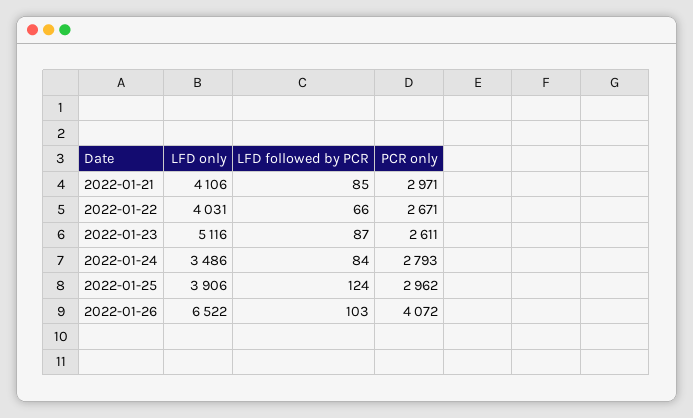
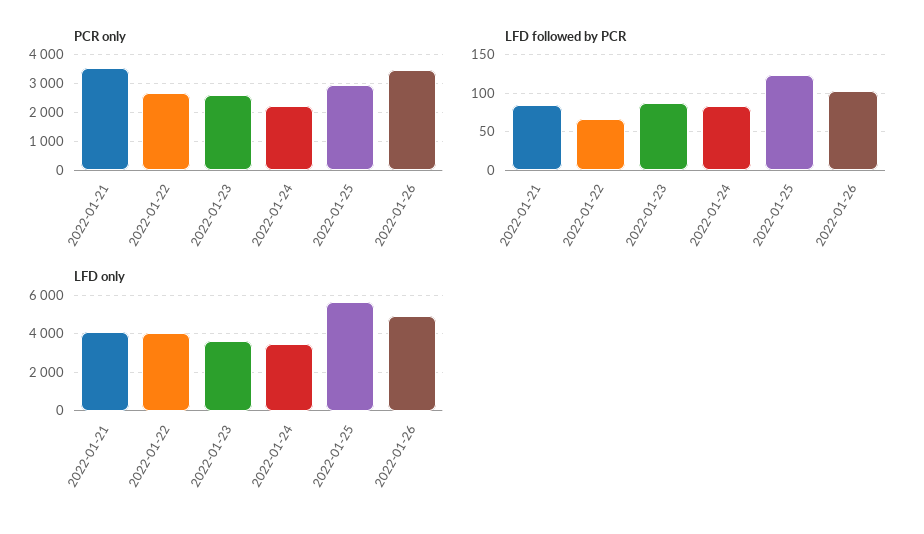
PCR only, 2022-01-21: 2971 -> 3500
LFD only, 2022-01-23: 5116 -> 3500
PCR only, 2022-01-24: 2793 -> 2250
LFD only, 2022-01-25: 3906 -> 5500
LFD only, 2022-01-26: 6522 -> 5000
PCR only, 2022-01-26: 4072 -> 3500

